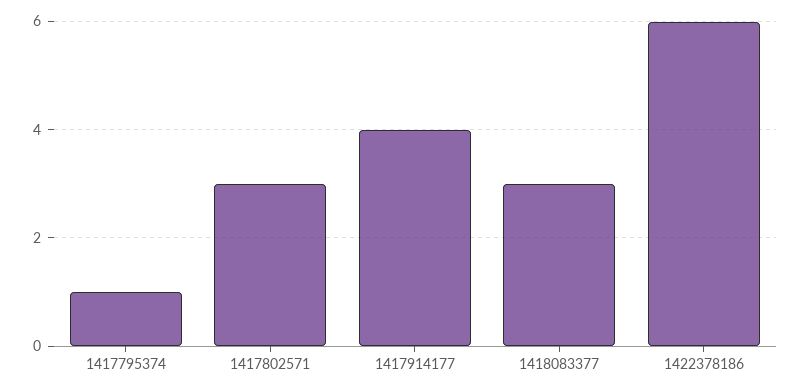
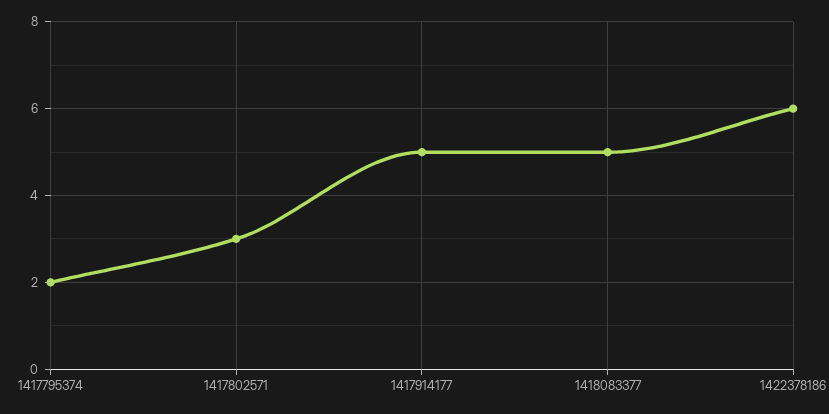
1417795374: 1 -> 2
1417914177: 4 -> 5
1418083377: 3 -> 5

